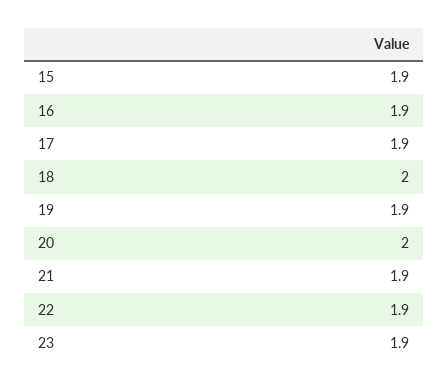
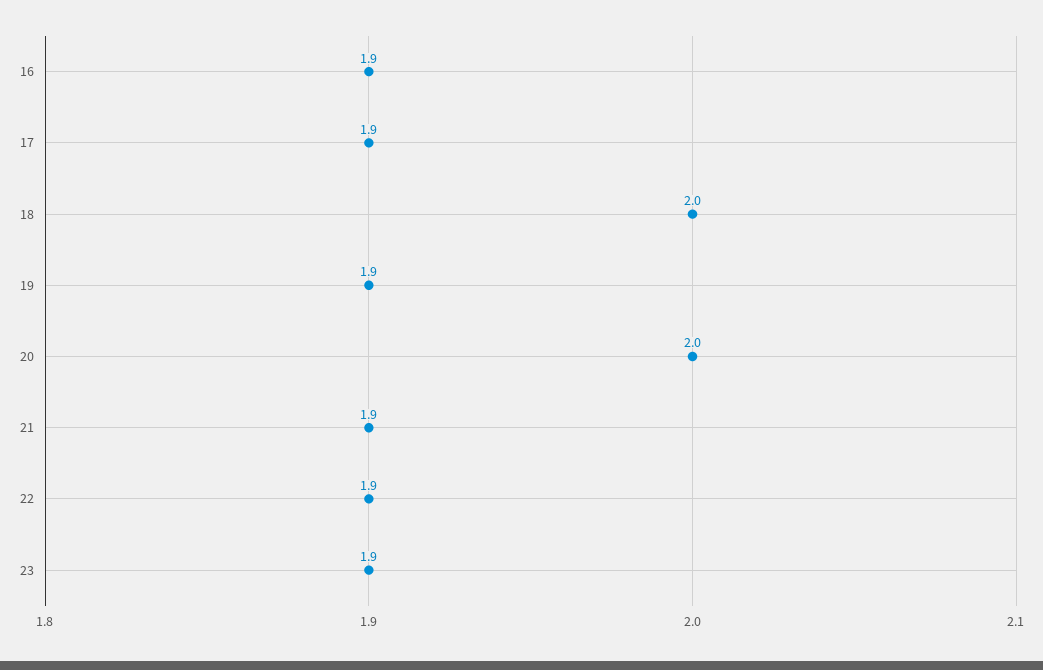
15: 1.9 -> none

